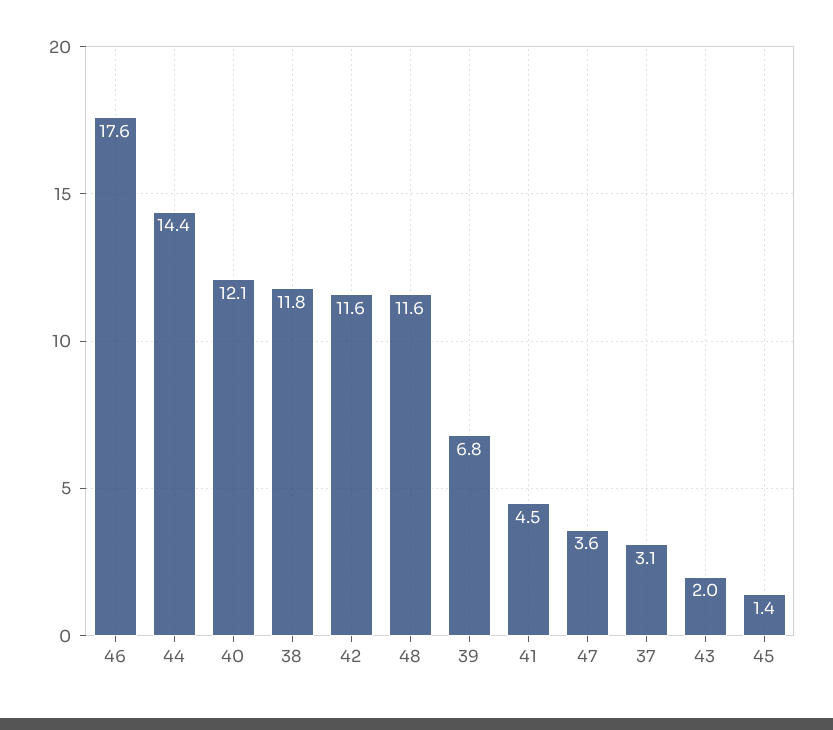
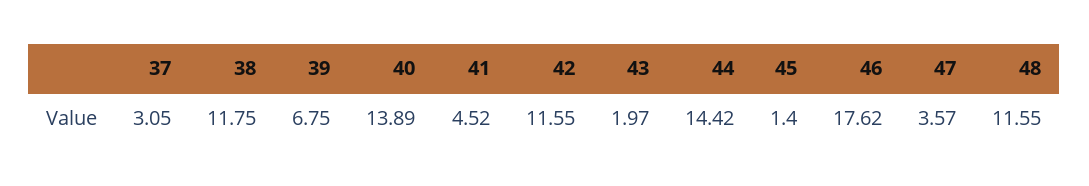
40: 12.1 -> 13.89

